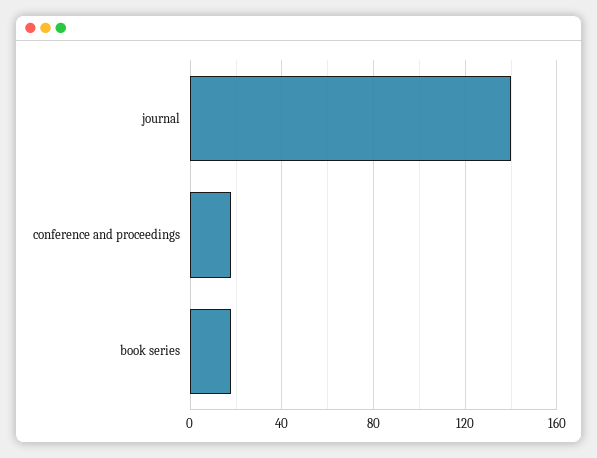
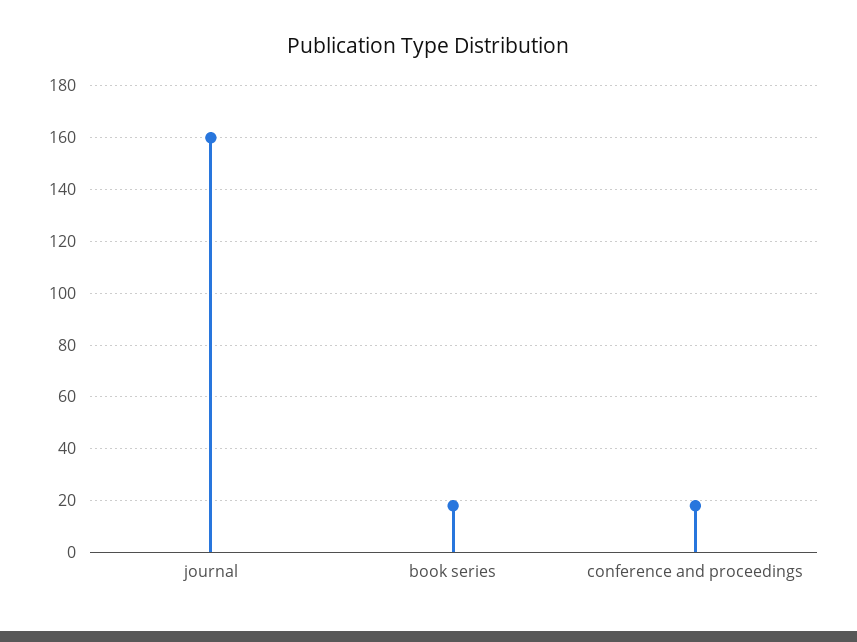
journal: 140 -> 160

